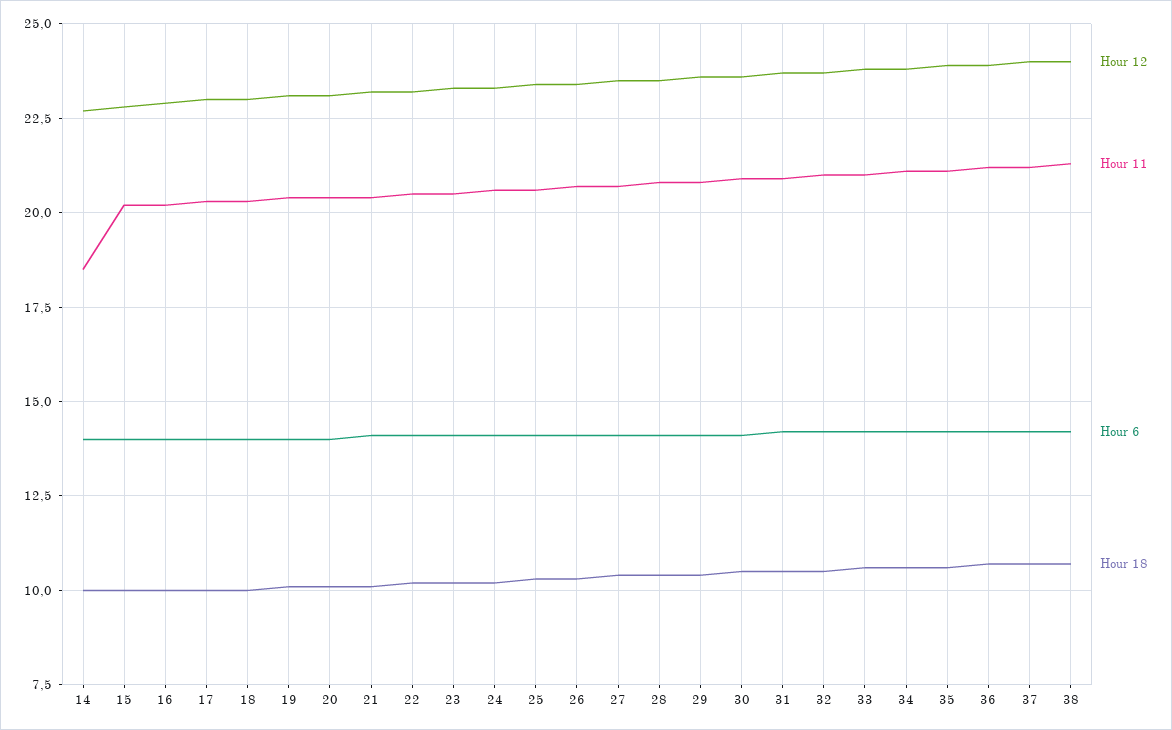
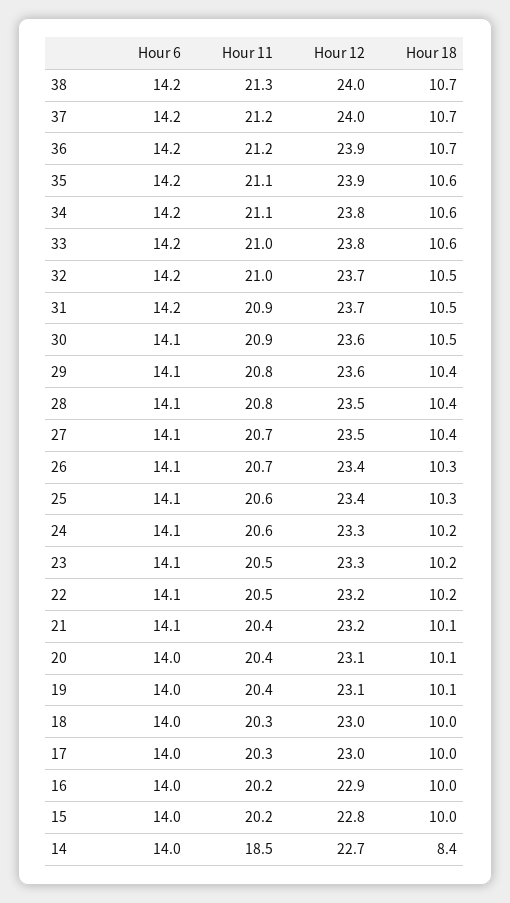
Hour 18, 14: 10 -> 8.4

